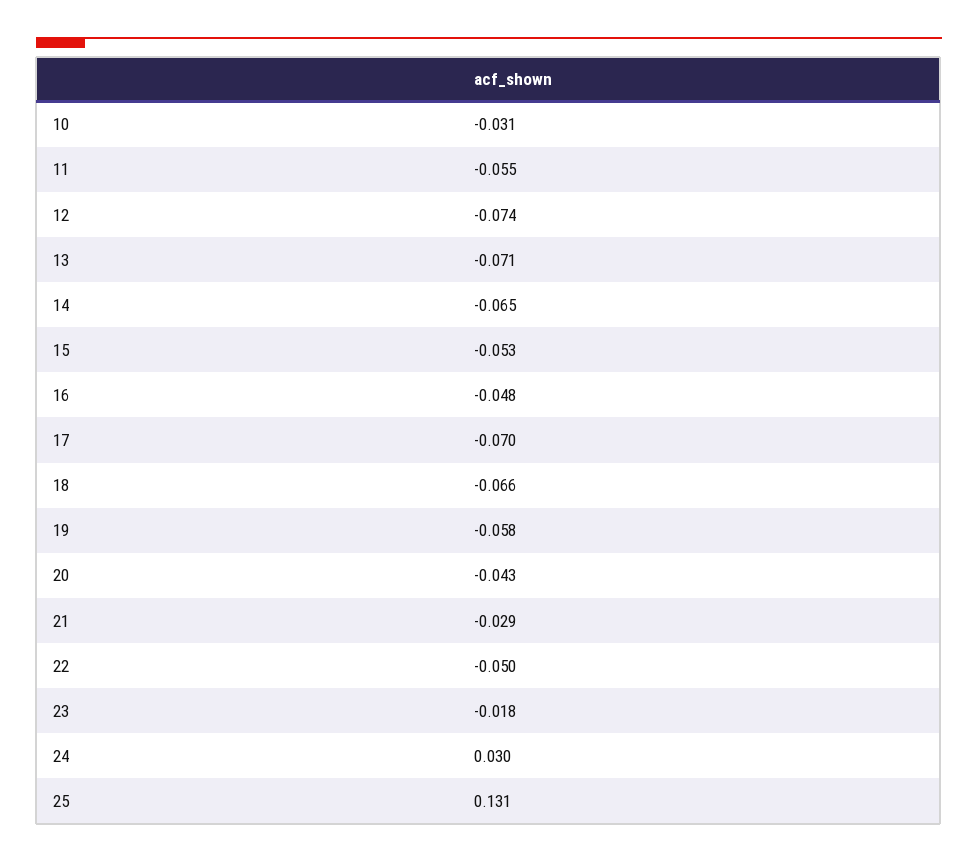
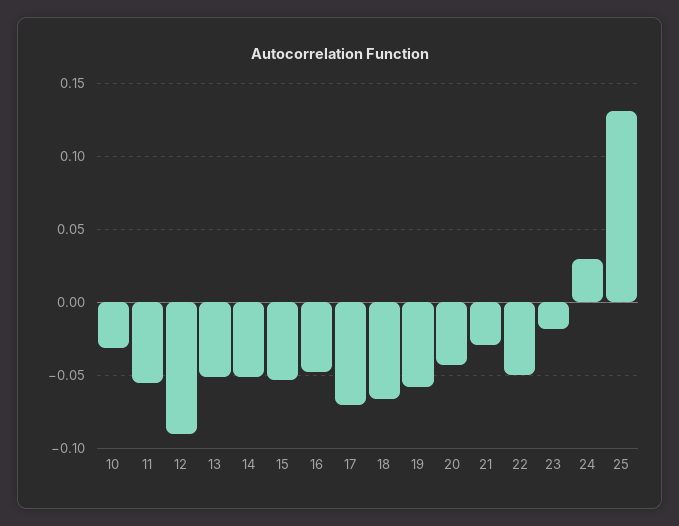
12: -0.074 -> -0.09
13: -0.071 -> -0.05
14: -0.065 -> -0.05

